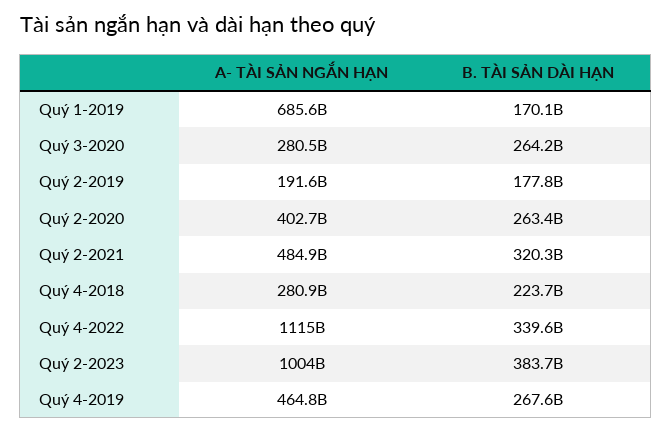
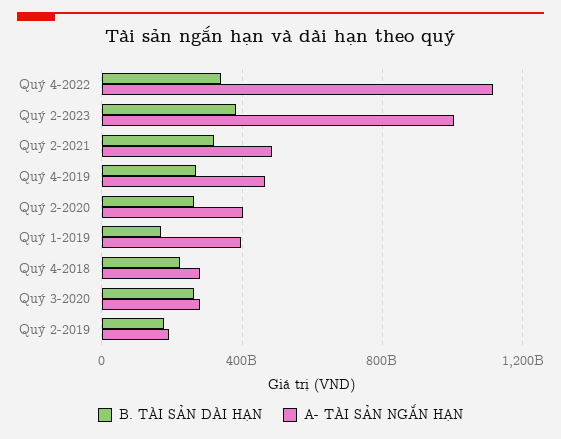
A- TÀI SẢN NGẮN HẠN, Quý 1-2019: 685600000000 -> 400000000000

